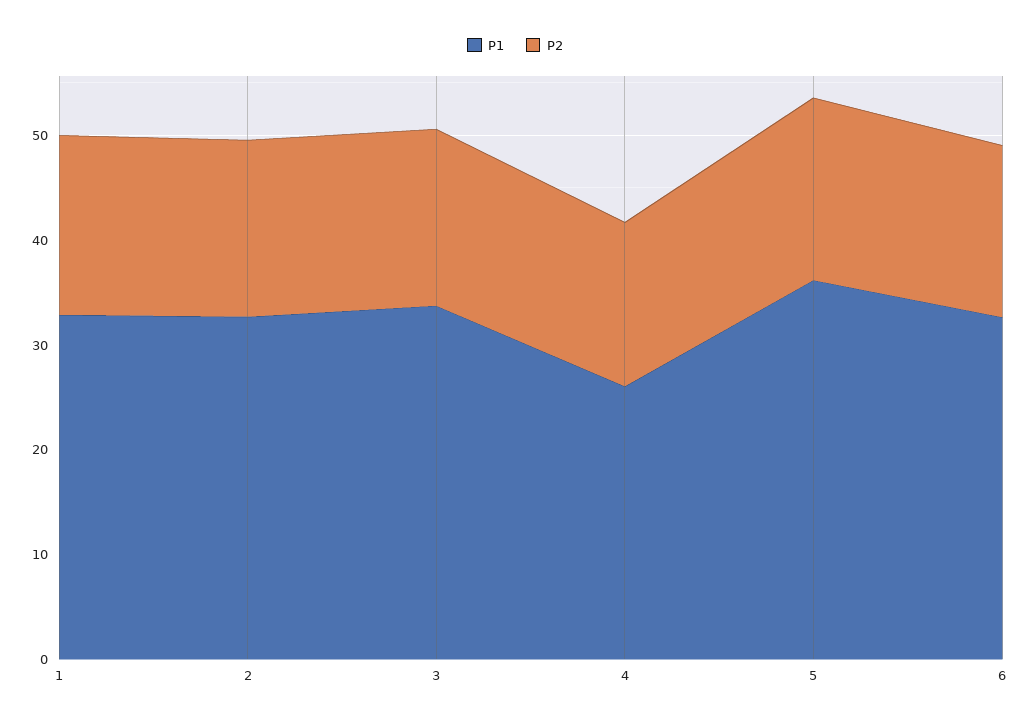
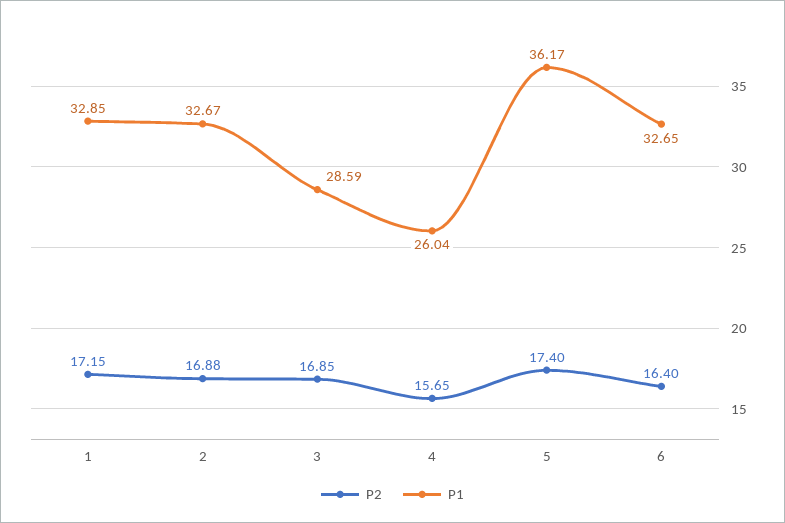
P1, 3: 34 -> 28.59

